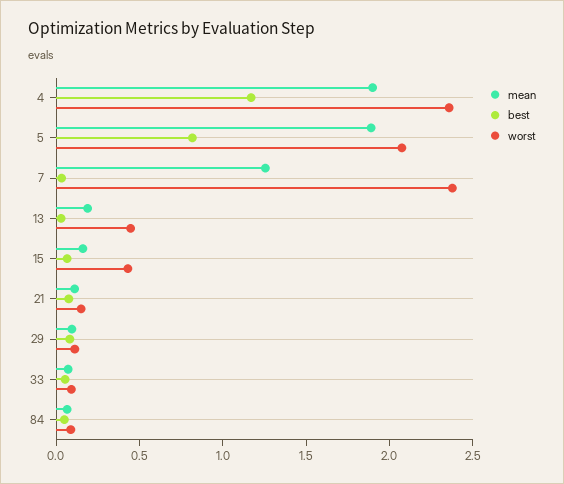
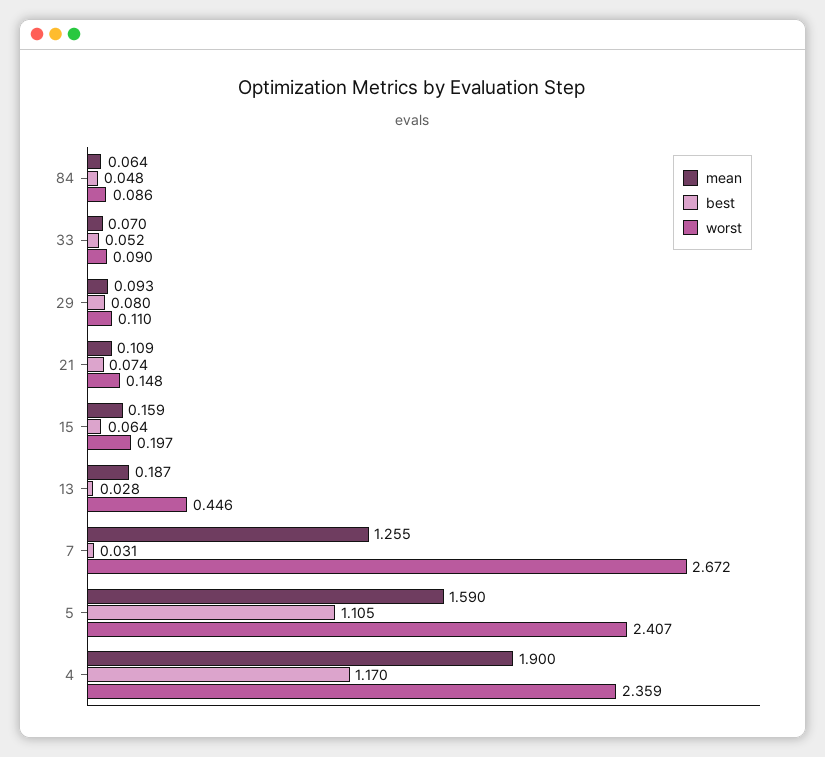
mean, 5: 1.9 -> 1.59
best, 5: 0.8 -> 1.105
worst, 5: 2.1 -> 2.407
worst, 7: 2.4 -> 2.672
worst, 15: 0.4 -> 0.197

